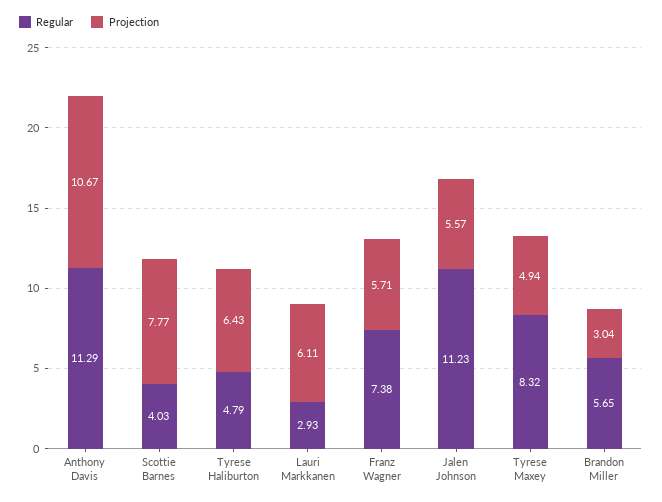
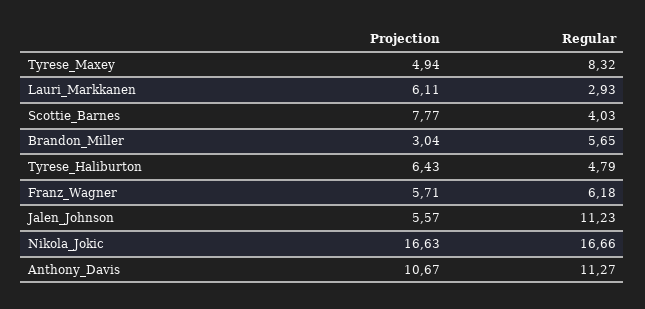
Regular, Anthony Davis: 11.29 -> 11.27
Regular, Franz Wagner: 7.38 -> 6.18
Projection, Nikola_Jokic: none -> 16.63
Regular, Nikola_Jokic: none -> 16.66

